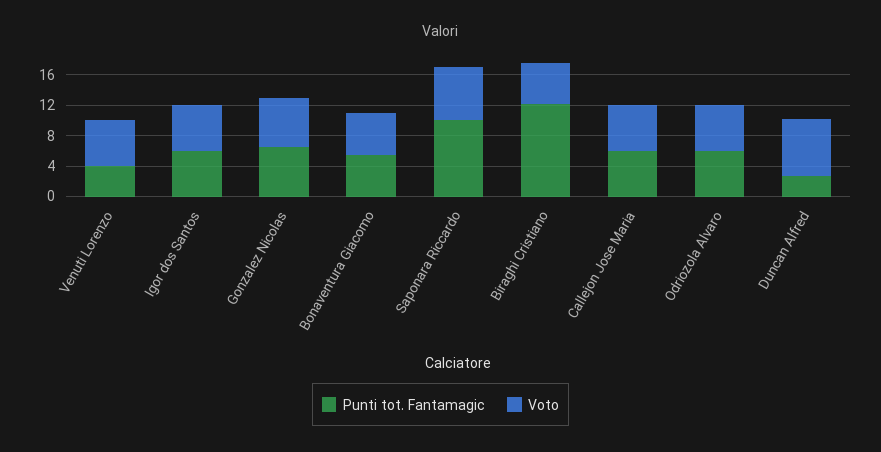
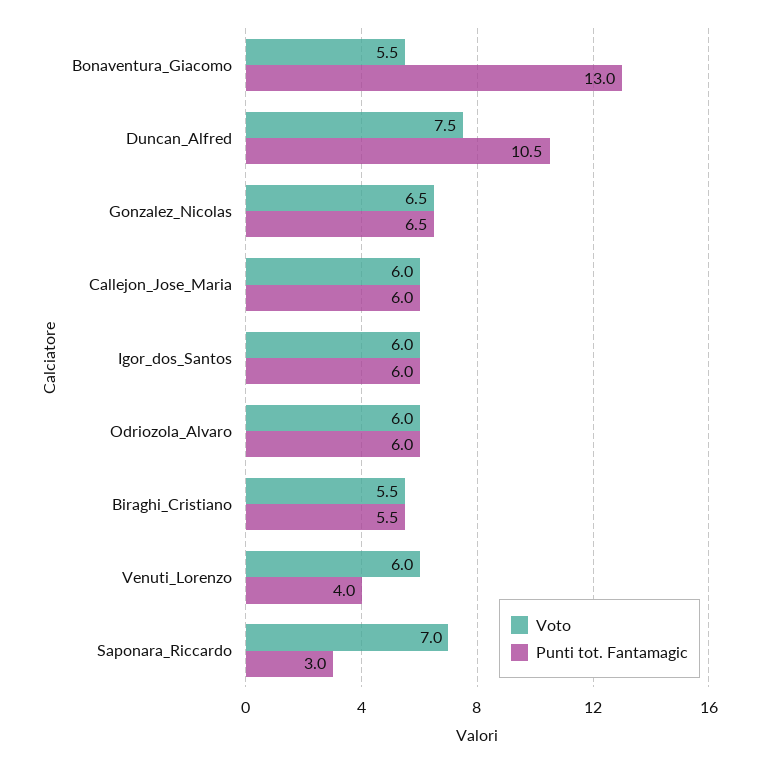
Punti tot. Fantamagic, Bonaventura Giacomo: 6 -> 13
Punti tot. Fantamagic, Saponara Riccardo: 10 -> 3
Punti tot. Fantamagic, Biraghi Cristiano: 12 -> 5.5
Punti tot. Fantamagic, Duncan Alfred: 2 -> 10.5

